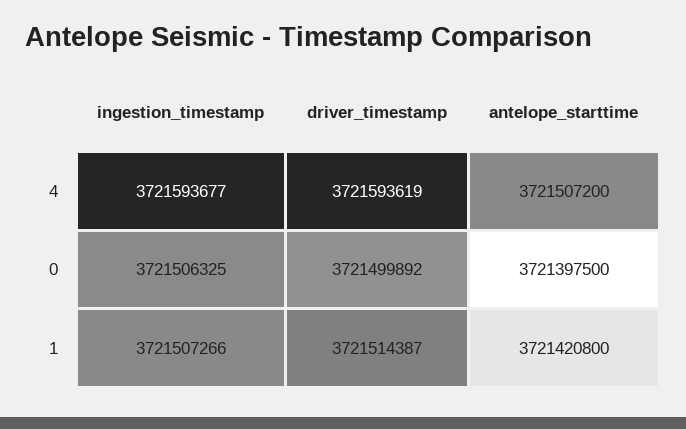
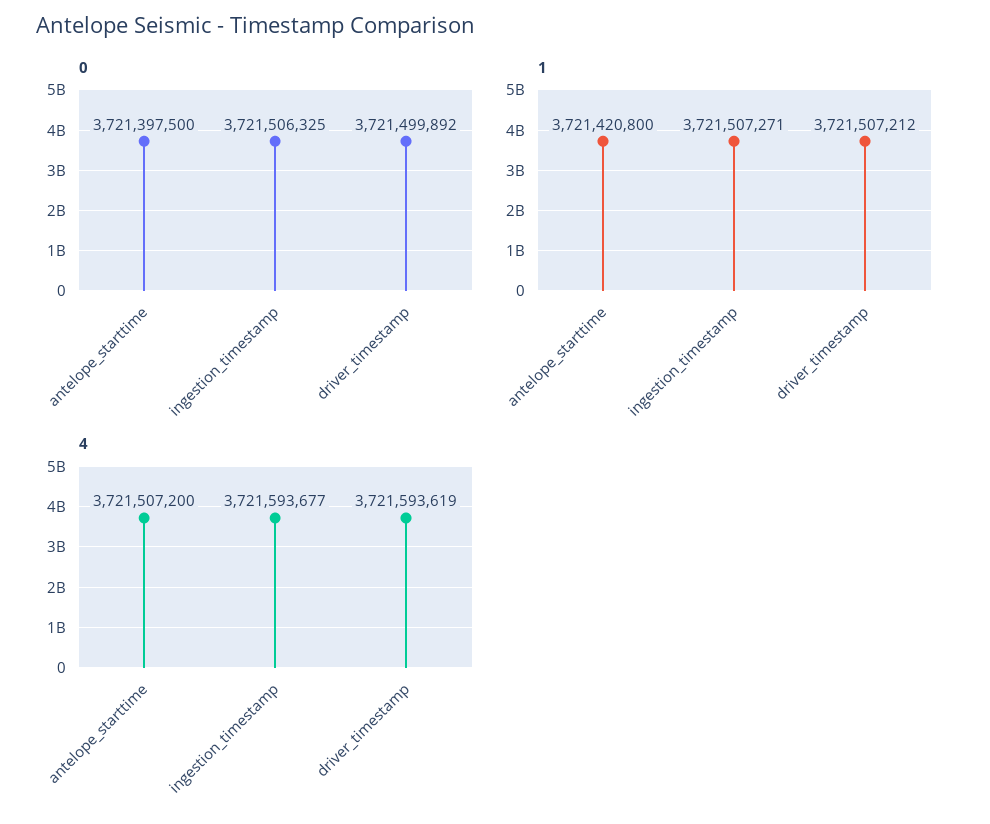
1, ingestion_timestamp: 3721507266 -> 3721507271
1, driver_timestamp: 3721514387 -> 3721507212

